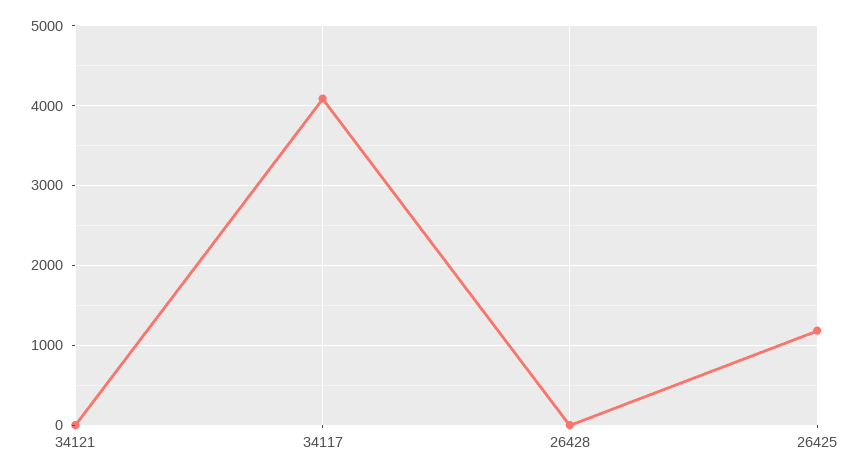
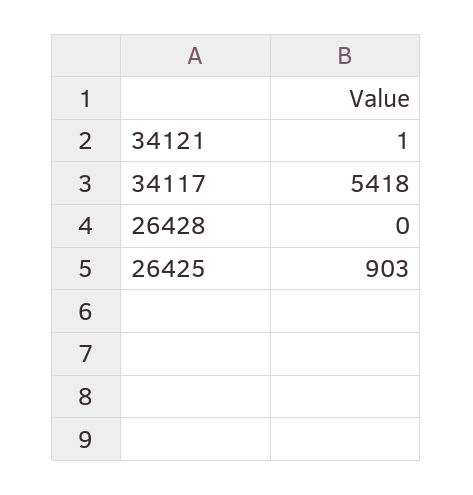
34117: 4100 -> 5418
26425: 1200 -> 903

